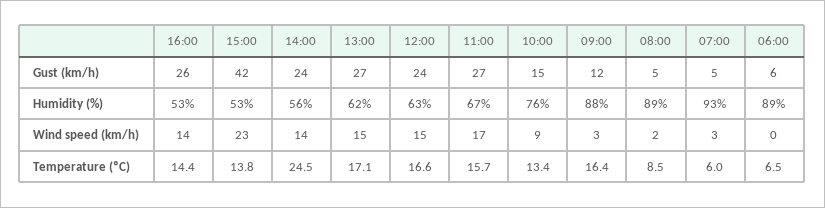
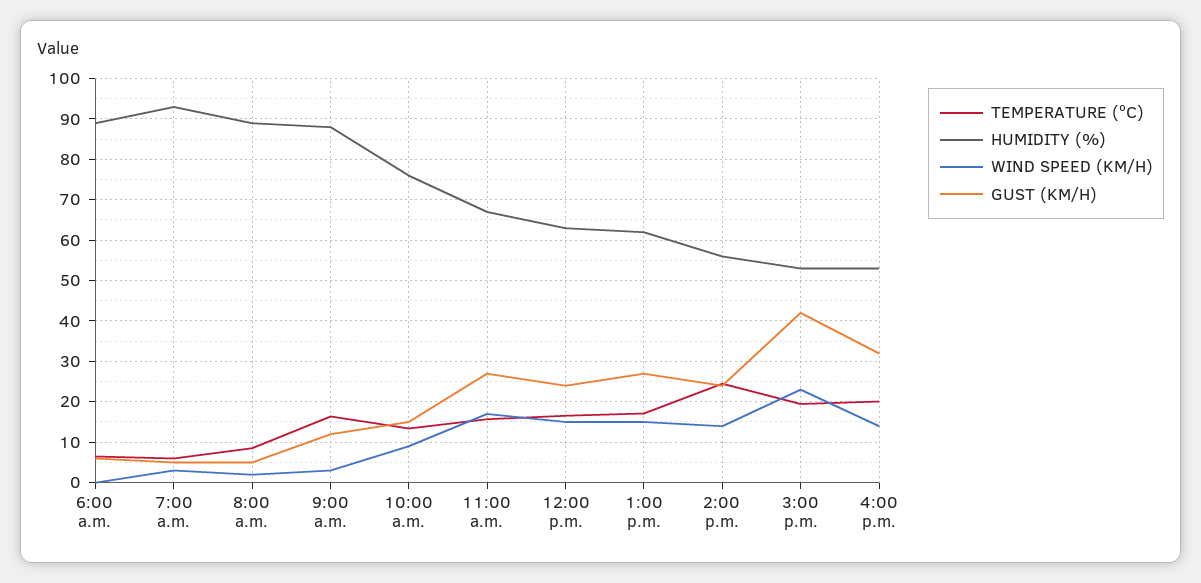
Gust (km/h), 16:00: 26 -> 32
Temperature (ºC), 16:00: 14.4 -> 20
Temperature (ºC), 15:00: 13.8 -> 20

